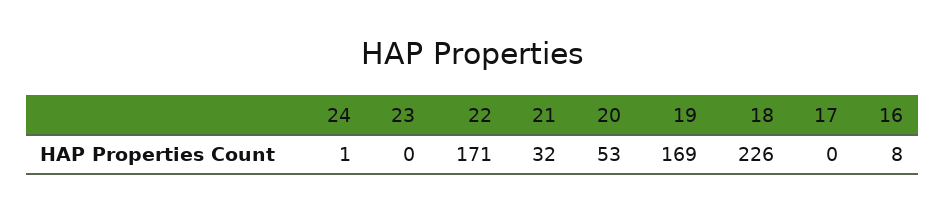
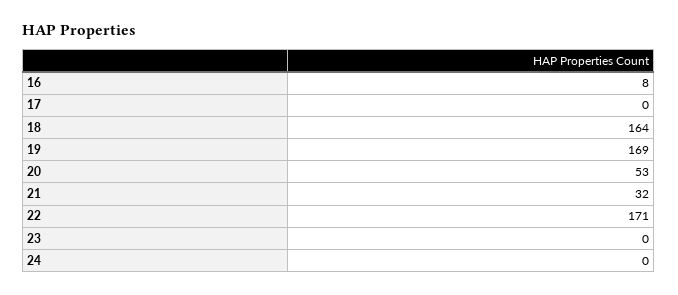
24: 1 -> 0
18: 226 -> 164

